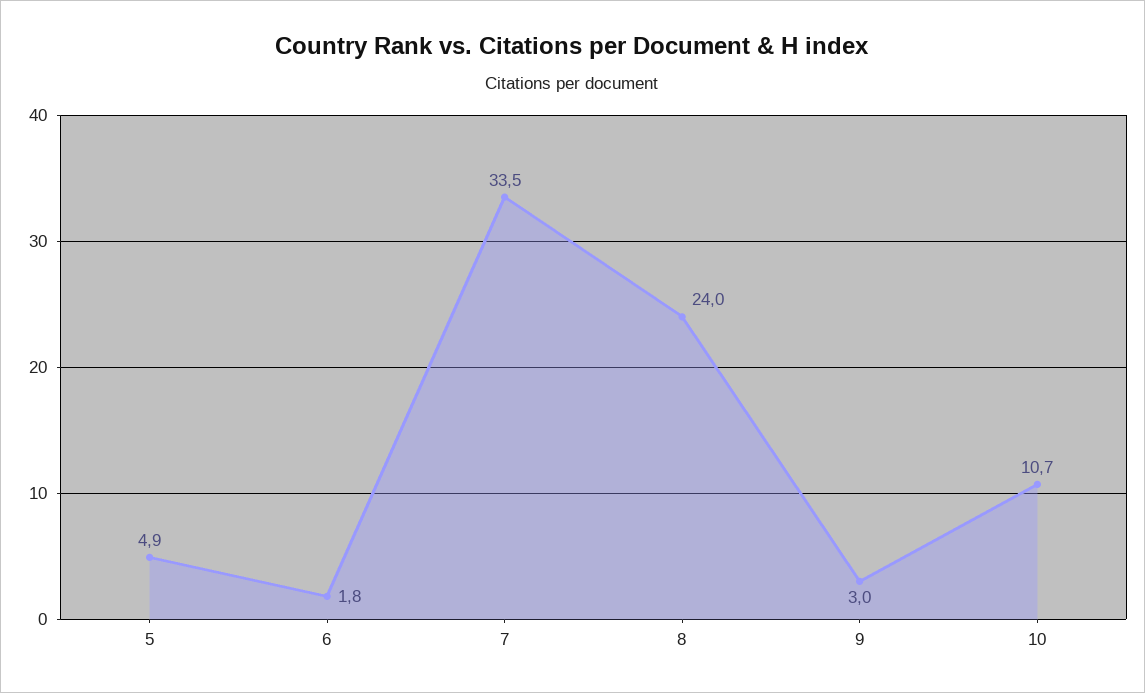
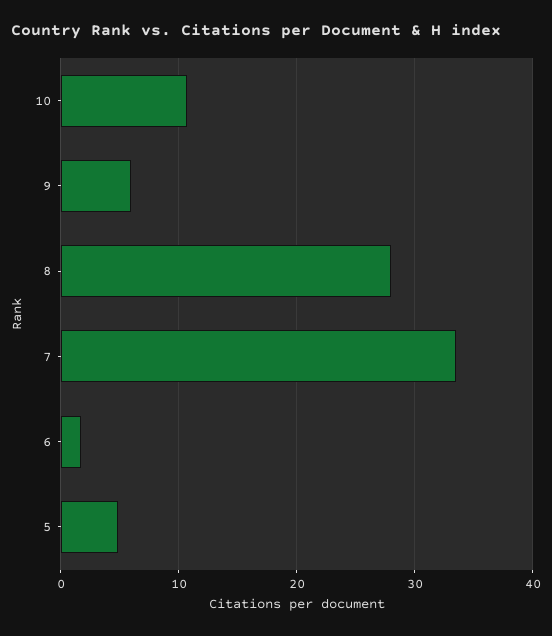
8: 24 -> 28
9: 3 -> 6

